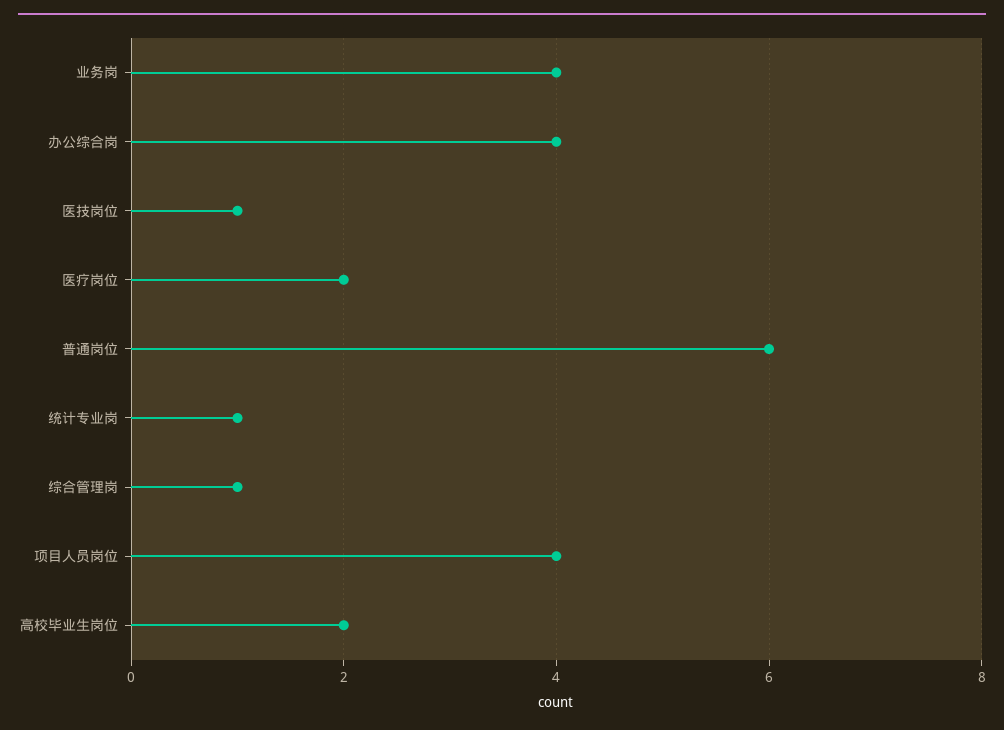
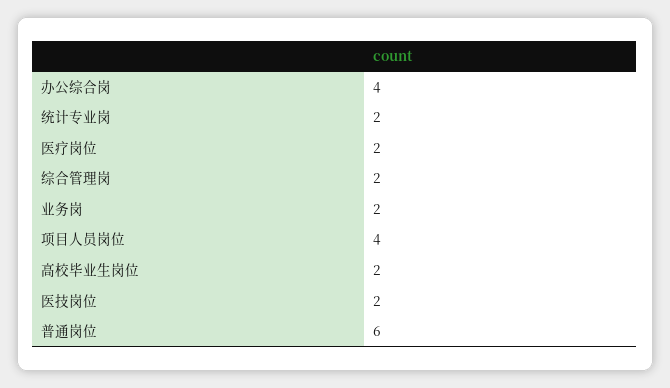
业务岗: 4 -> 2
医技岗位: 1 -> 2
统计专业岗: 1 -> 2
综合管理岗: 1 -> 2

